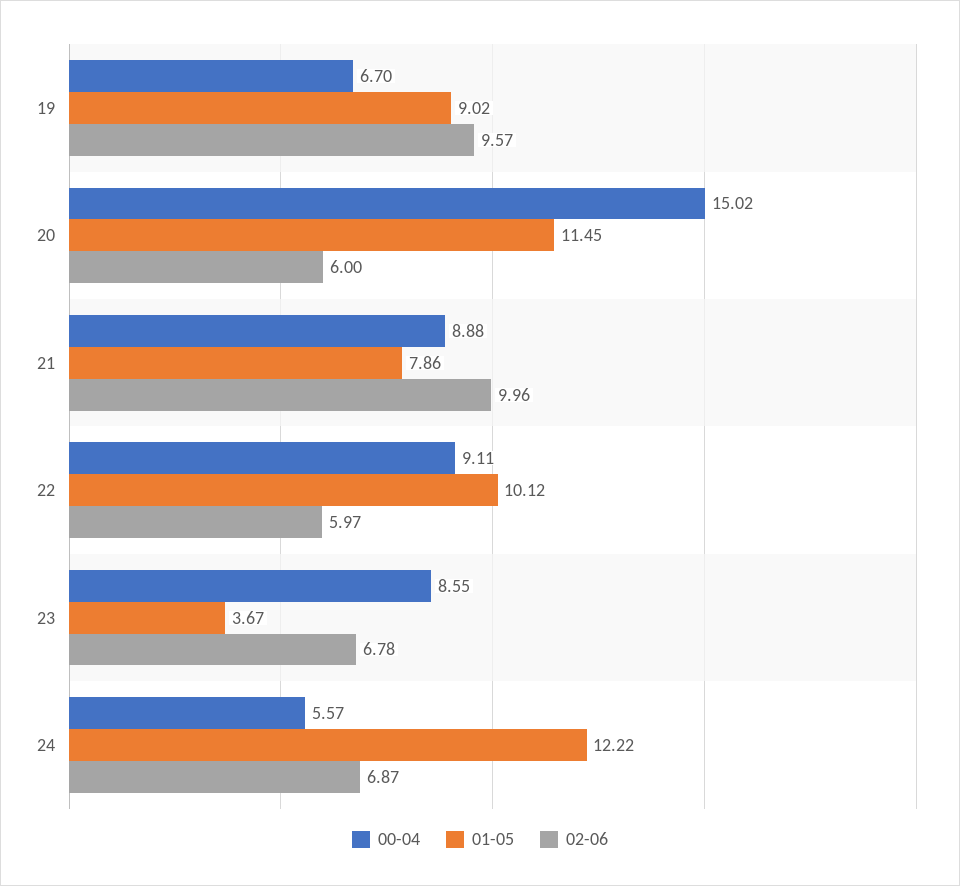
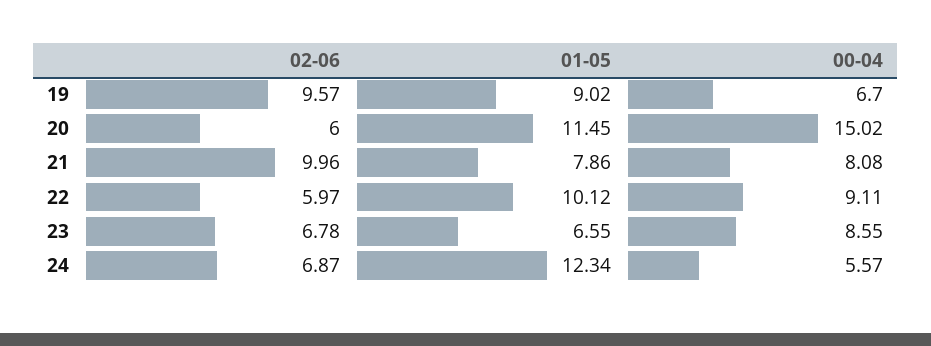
00-04, 21: 8.88 -> 8.08
01-05, 23: 3.67 -> 6.55
01-05, 24: 12.22 -> 12.34

